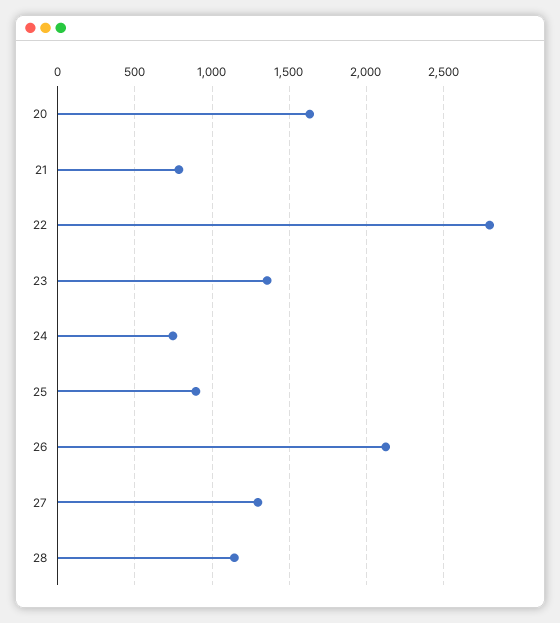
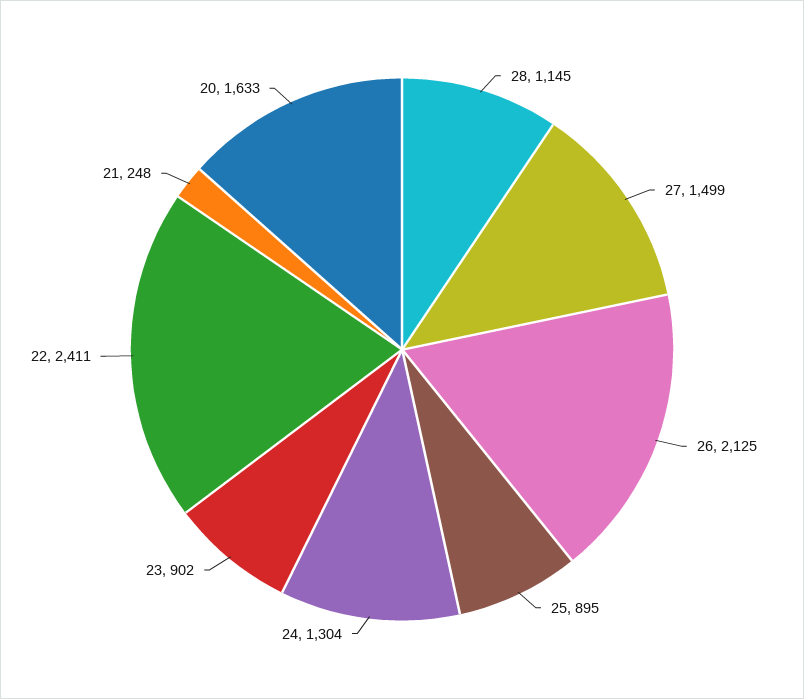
21: 800 -> 248
22: 2800 -> 2411
23: 1350 -> 902
24: 750 -> 1304
27: 1300 -> 1499

